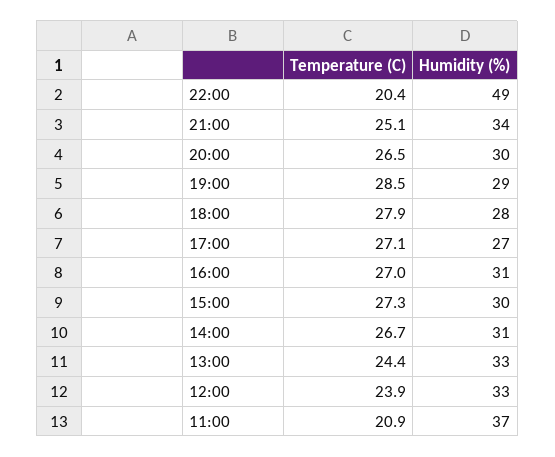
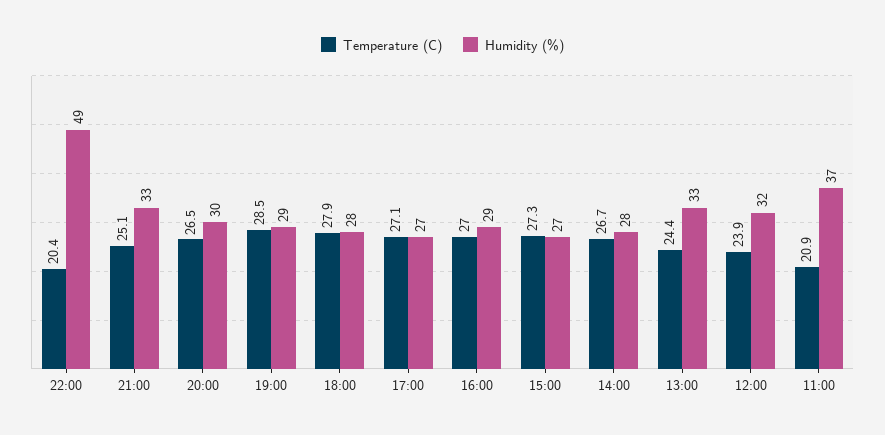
Humidity (%), 21:00: 34 -> 33
Humidity (%), 16:00: 31 -> 29
Humidity (%), 15:00: 30 -> 27
Humidity (%), 14:00: 31 -> 28
Humidity (%), 12:00: 33 -> 32

